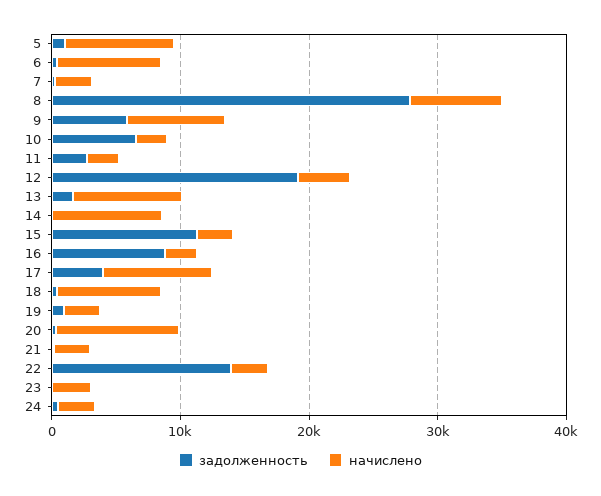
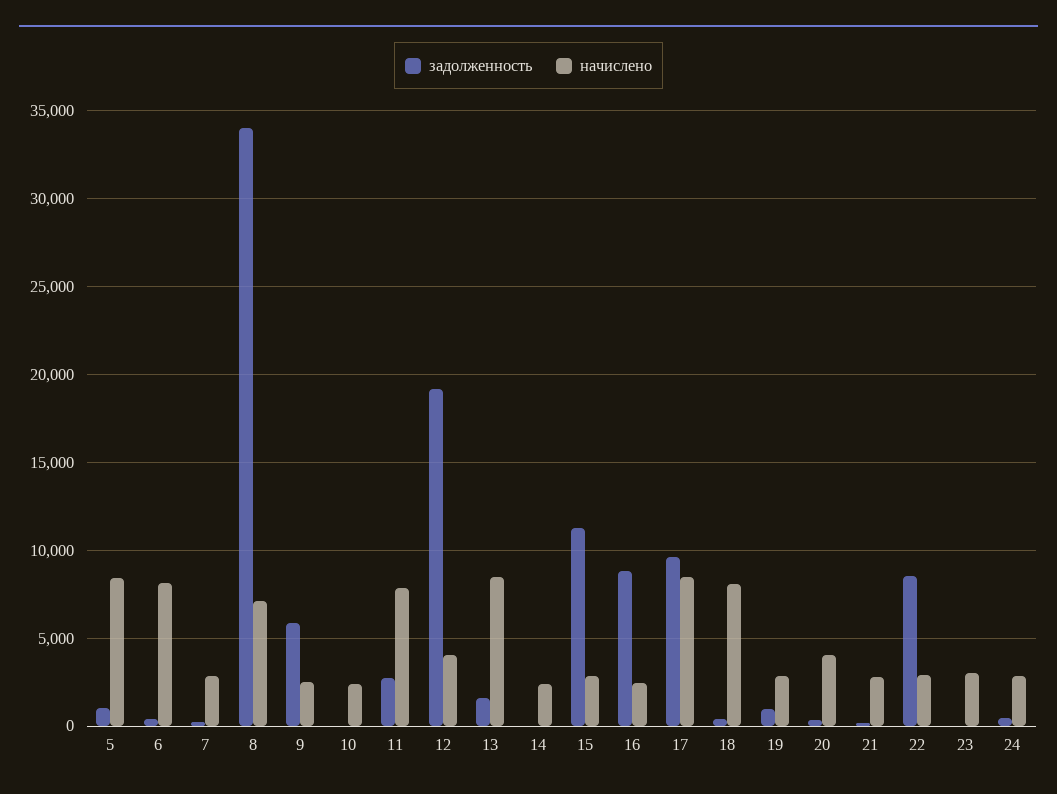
задолженность, 8: 28000 -> 34000
начислено, 9: 8000 -> 2500
задолженность, 10: 6000 -> 0
начислено, 11: 2000 -> 8000
начислено, 14: 8000 -> 2500
задолженность, 17: 4000 -> 9500
начислено, 20: 10000 -> 4000
задолженность, 22: 14000 -> 8500

